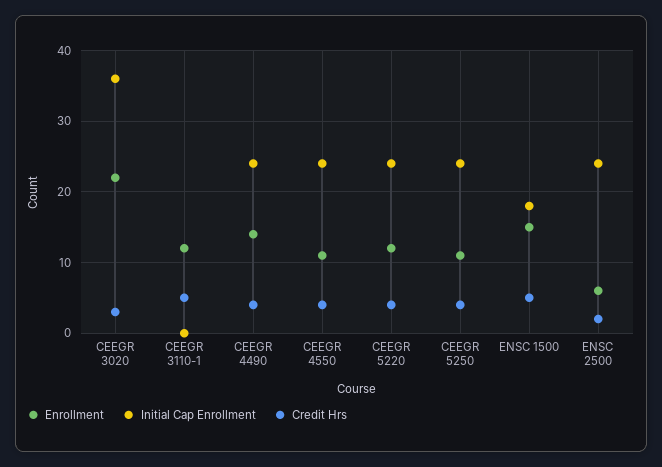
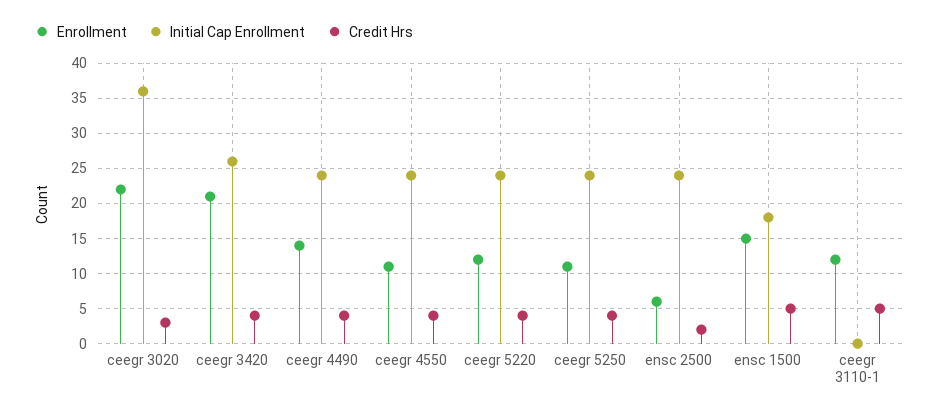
Enrollment, ceegr 3420: none -> 21
Initial Cap Enrollment, ceegr 3420: none -> 26
Credit Hrs, ceegr 3420: none -> 4

